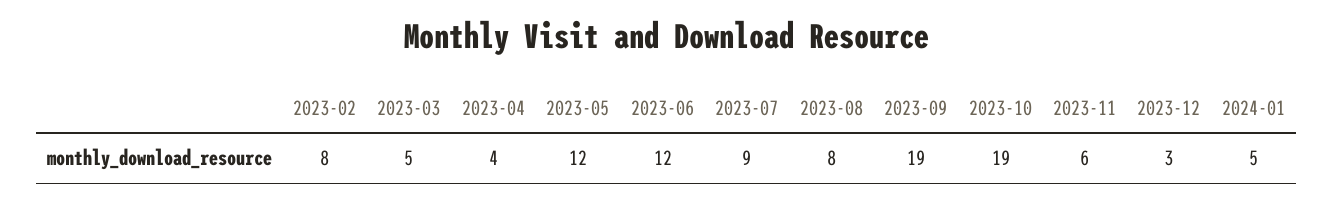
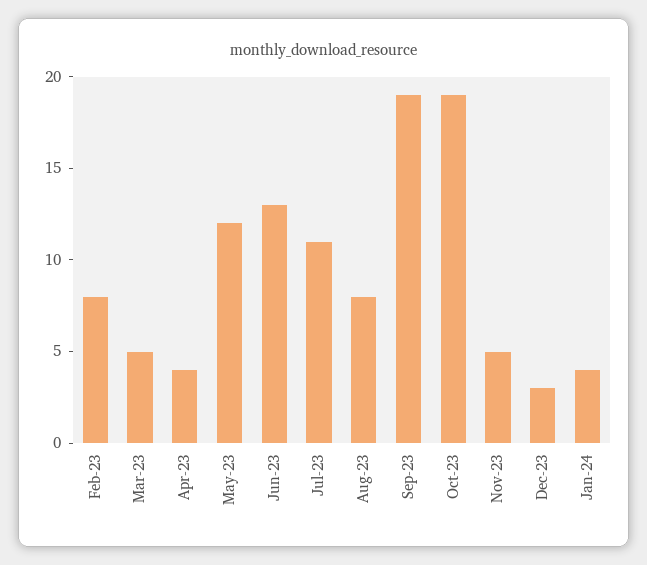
2023-06: 12 -> 13
2023-07: 9 -> 11
2023-11: 6 -> 5
2024-01: 5 -> 4

